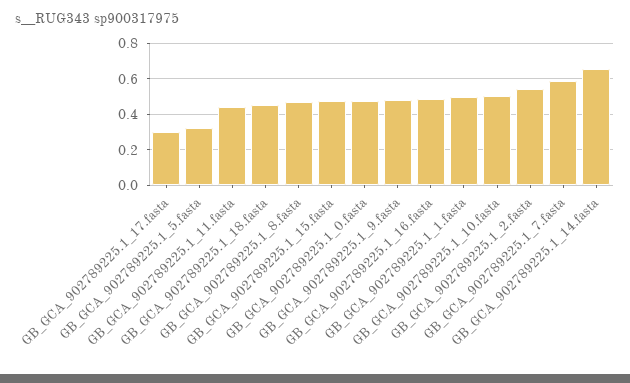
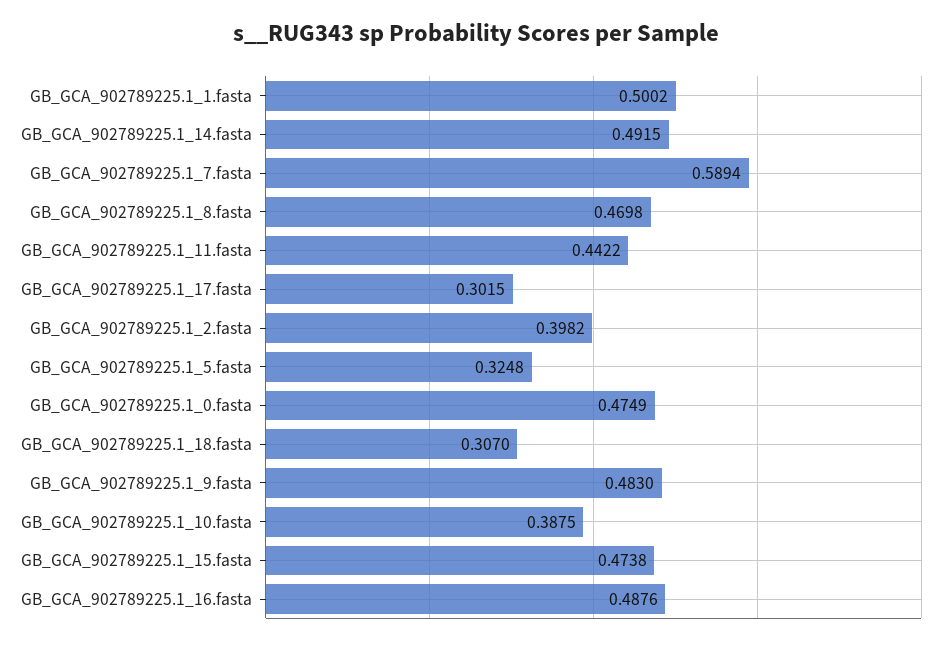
GB_GCA_902789225.1_18.fasta: 0.45 -> 0.307
GB_GCA_902789225.1_10.fasta: 0.5 -> 0.3875
GB_GCA_902789225.1_2.fasta: 0.55 -> 0.3982
GB_GCA_902789225.1_14.fasta: 0.65 -> 0.4915

